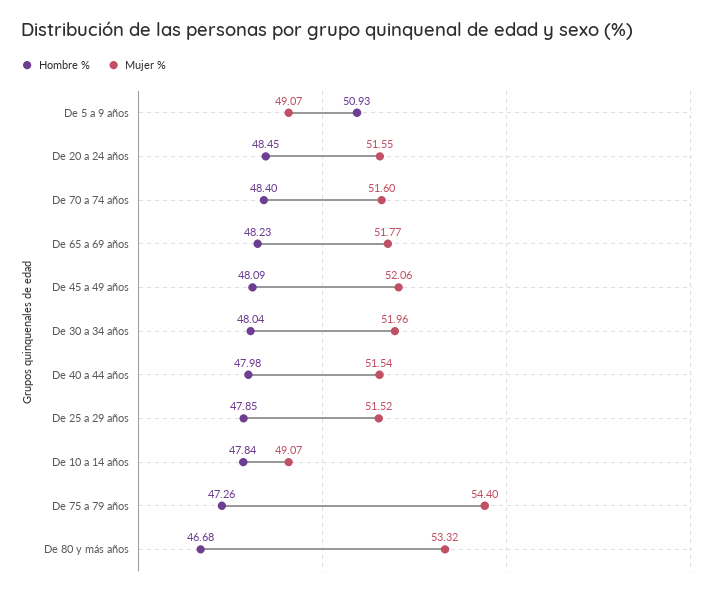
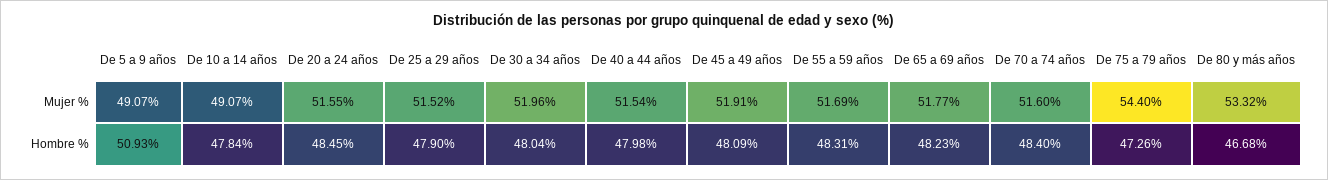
Mujer %, De 45 a 49 años: 52.06 -> 51.91
Hombre %, De 25 a 29 años: 47.85 -> 47.9
Mujer %, De 55 a 59 años: none -> 51.69
Hombre %, De 55 a 59 años: none -> 48.31

